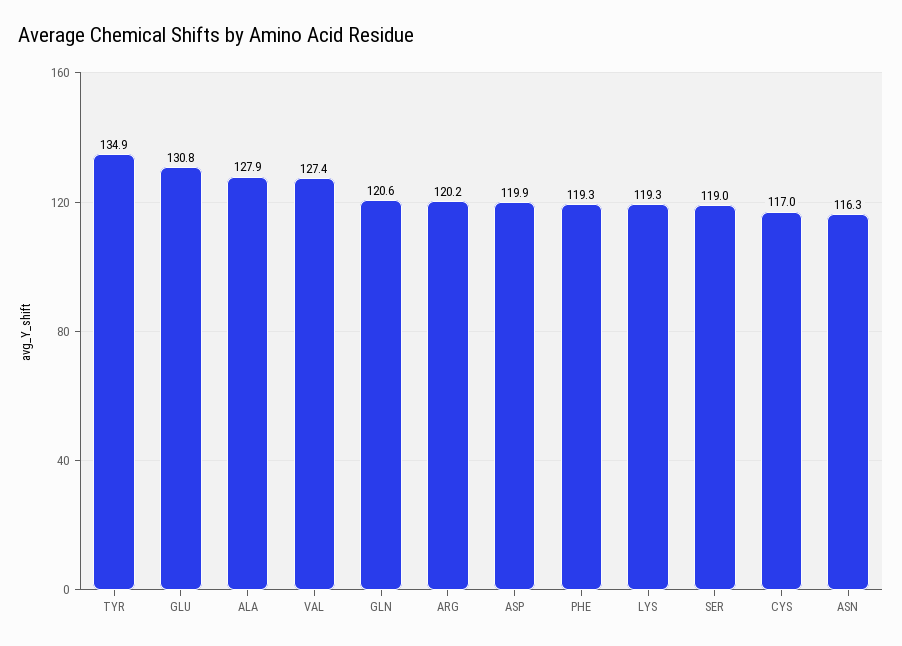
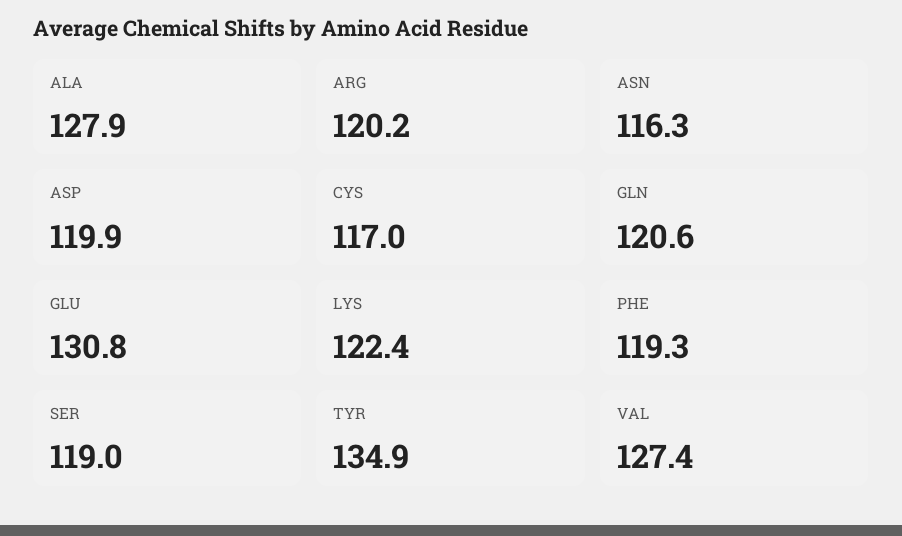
LYS: 119.3 -> 122.4

